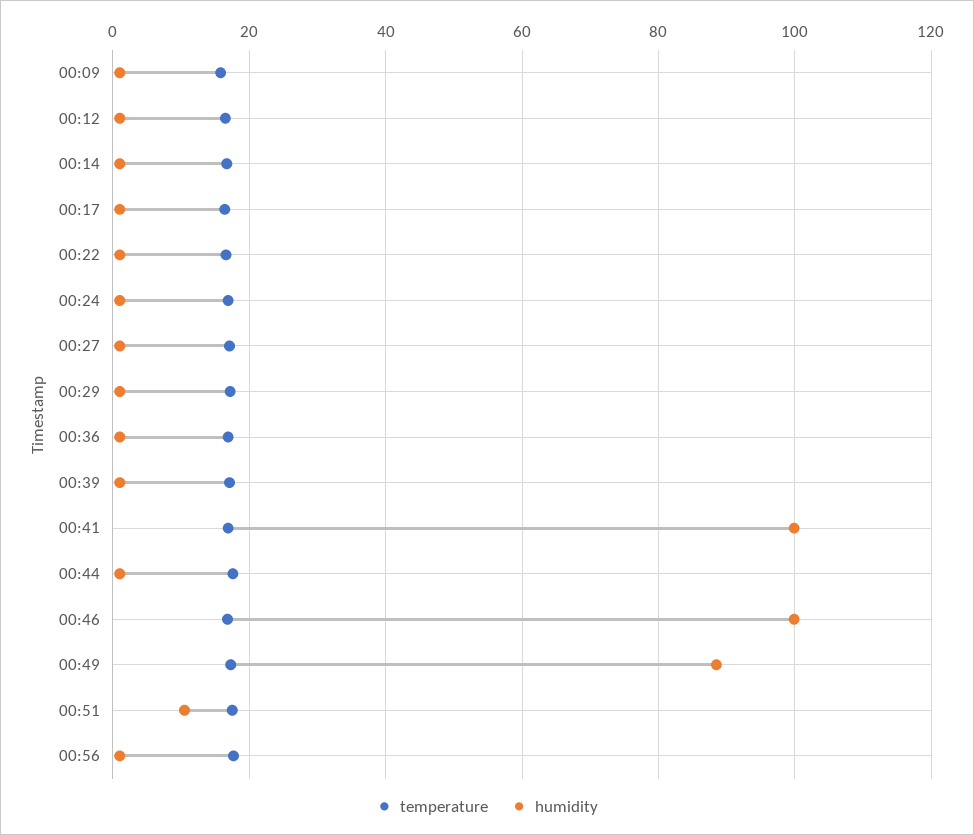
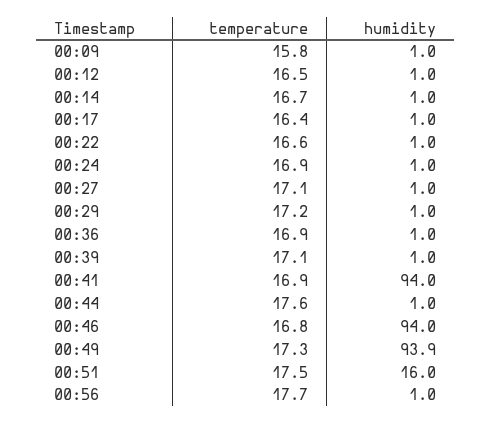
humidity, 00:41: 100 -> 94
humidity, 00:46: 100 -> 94
humidity, 00:49: 88 -> 93.9
humidity, 00:51: 10 -> 16

